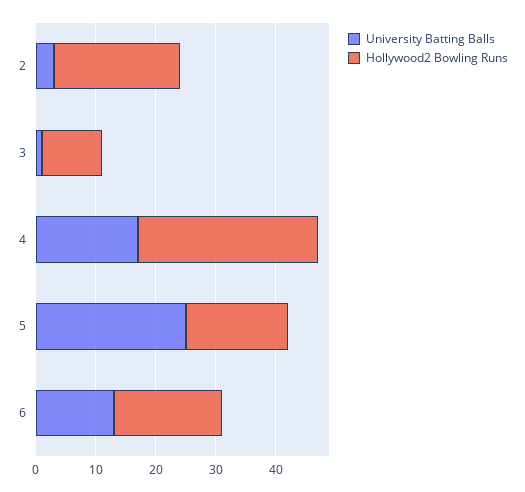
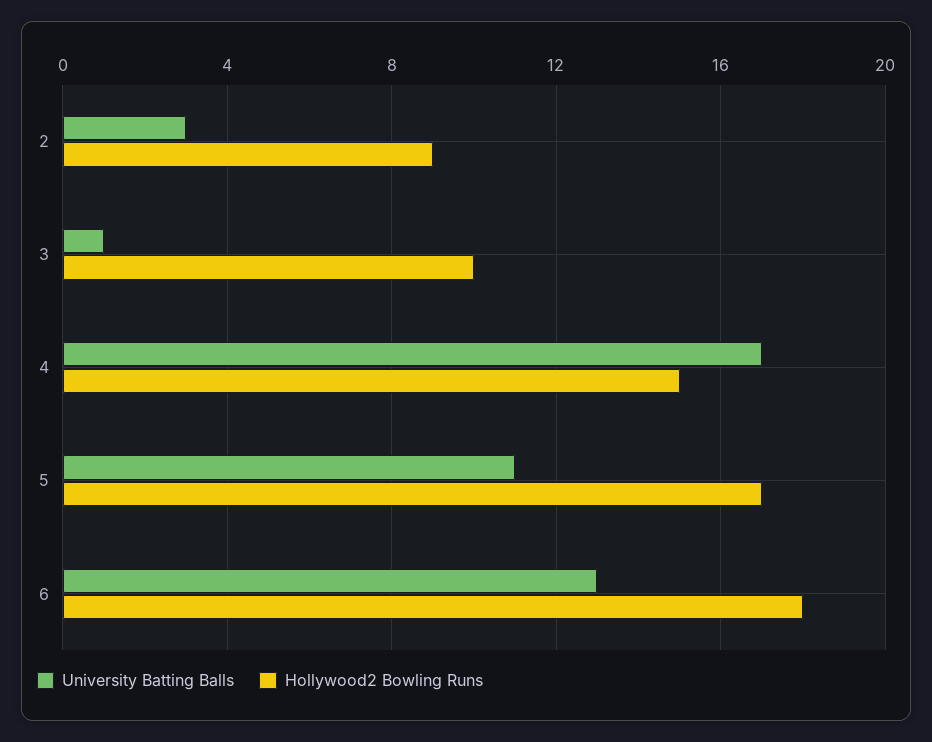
Hollywood2 Bowling Runs, 2: 20 -> 9
Hollywood2 Bowling Runs, 4: 30 -> 15
University Batting Balls, 5: 25 -> 11

